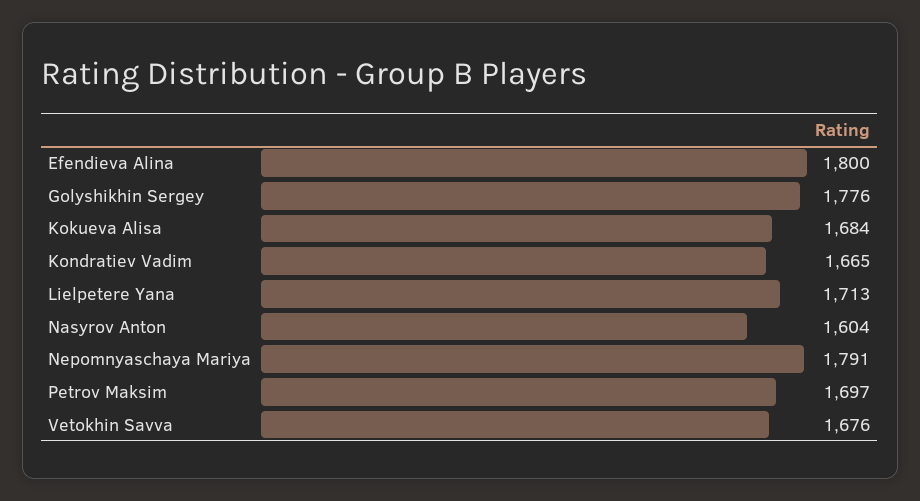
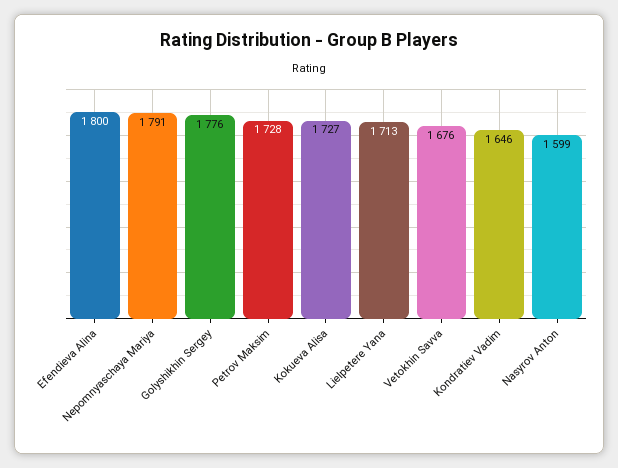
Kokueva Alisa: 1684 -> 1727
Kondratiev Vadim: 1665 -> 1646
Nasyrov Anton: 1604 -> 1599
Petrov Maksim: 1697 -> 1728

